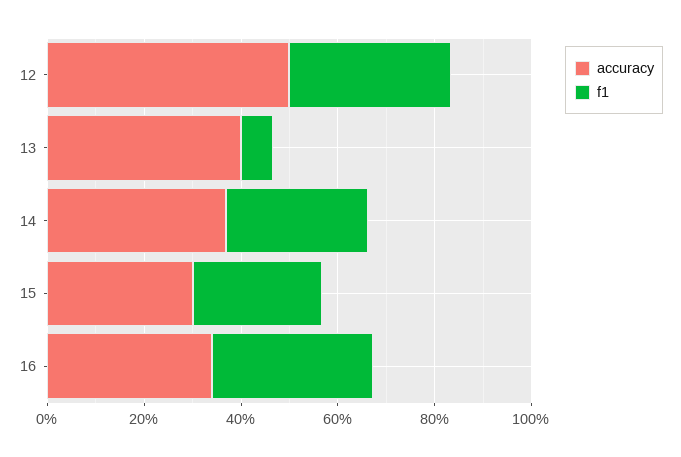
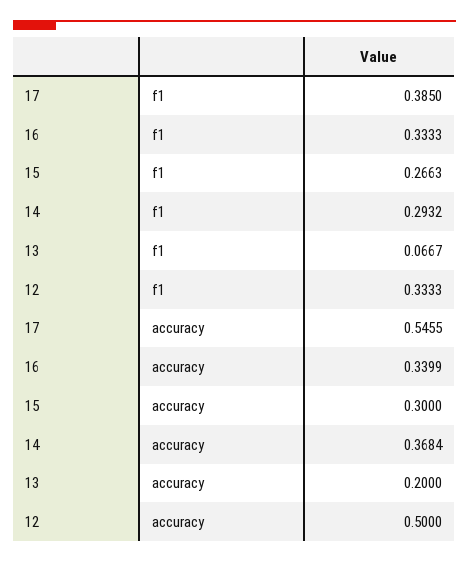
accuracy, 13: 0.4 -> 0.2
f1, 17: none -> 0.385
accuracy, 17: none -> 0.5455

